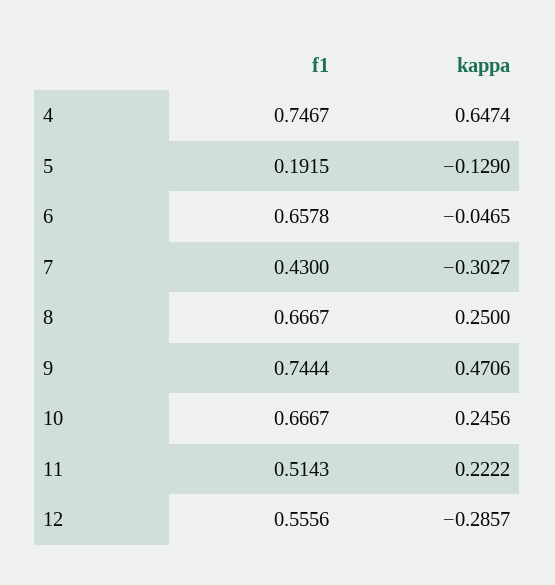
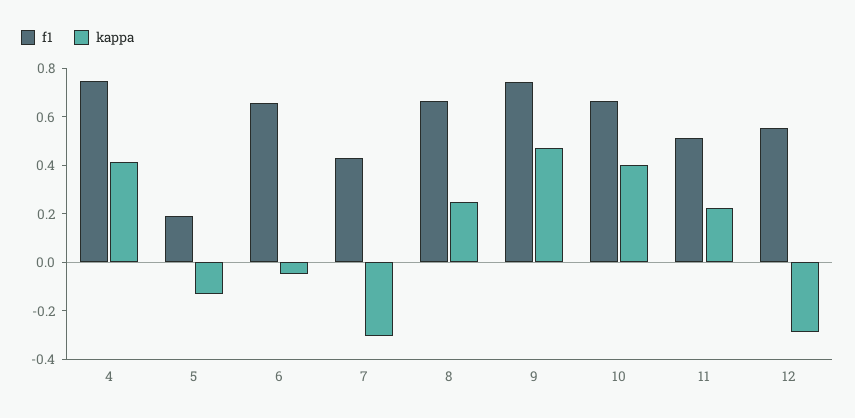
kappa, 4: 0.6474 -> 0.4
kappa, 10: 0.2456 -> 0.4

